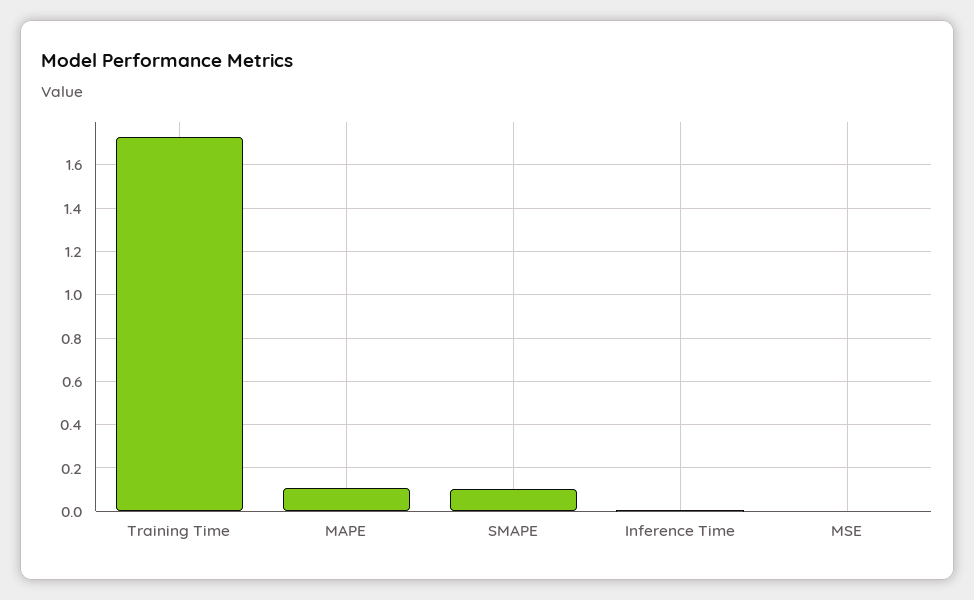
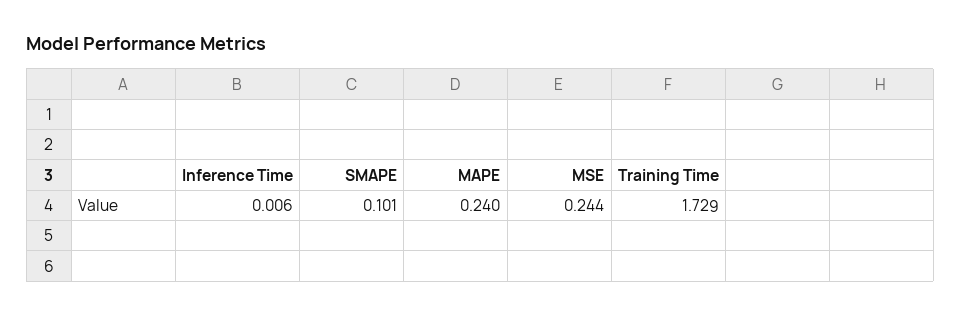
MAPE: 0.1 -> 0.24
MSE: 0 -> 0.244

